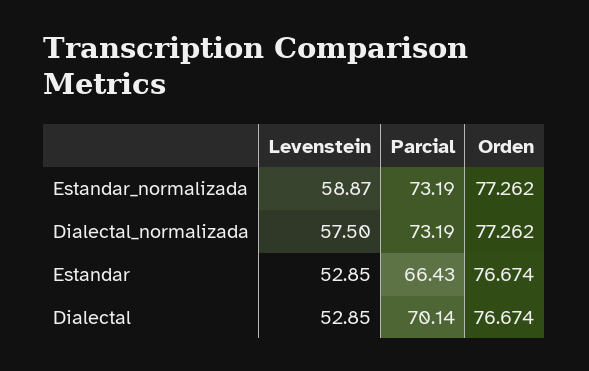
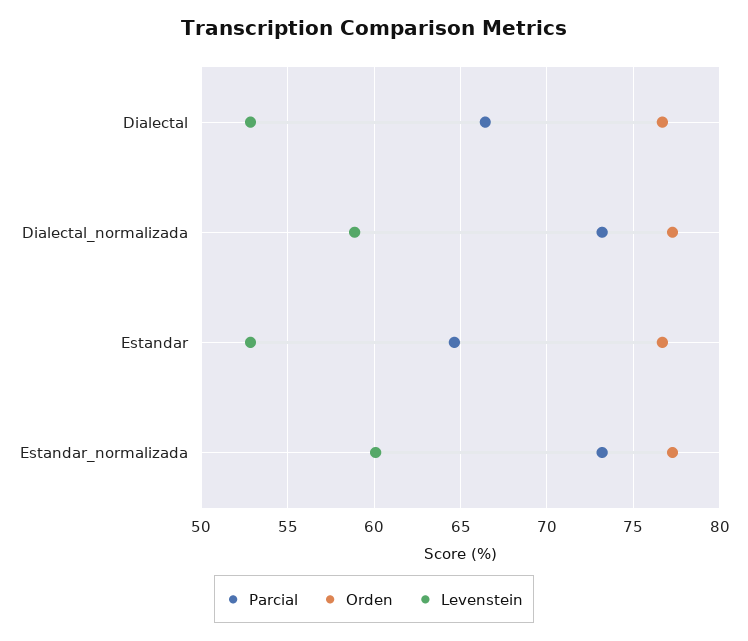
Levenstein, Estandar_normalizada: 58.87 -> 60
Levenstein, Dialectal_normalizada: 57.5 -> 59
Parcial, Estandar: 66.43 -> 64.5
Parcial, Dialectal: 70.14 -> 66.5

